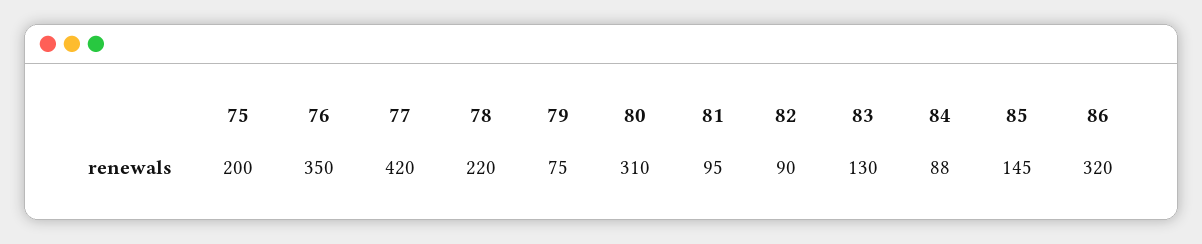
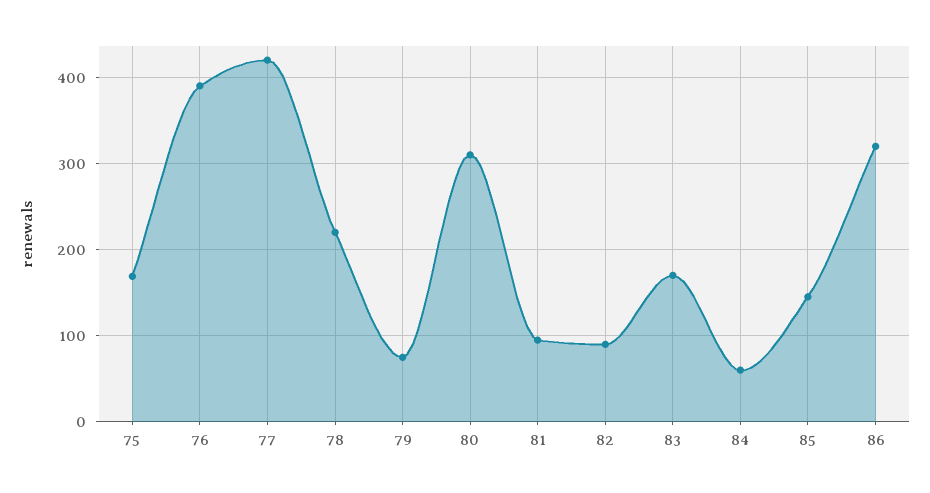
75: 200 -> 170
76: 350 -> 390
83: 130 -> 170
84: 88 -> 60

